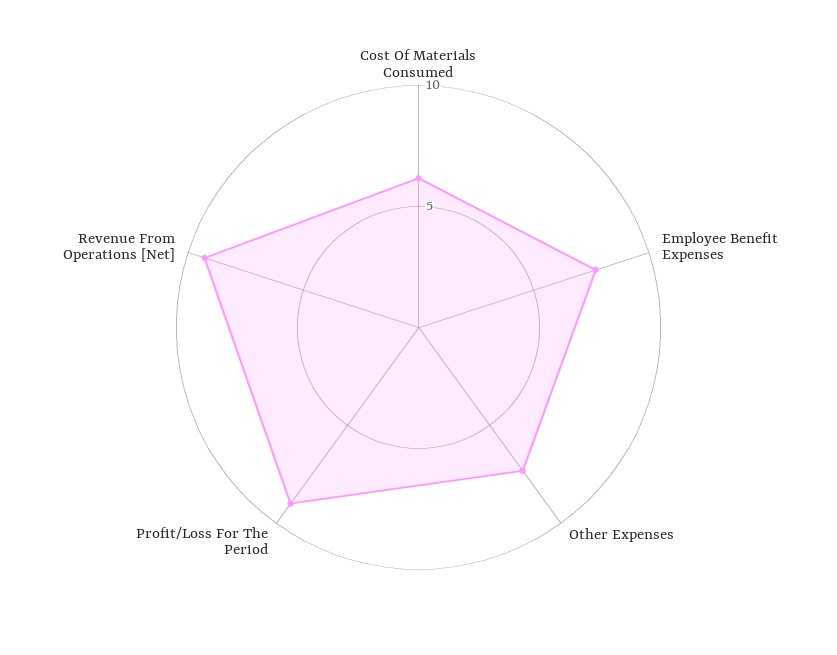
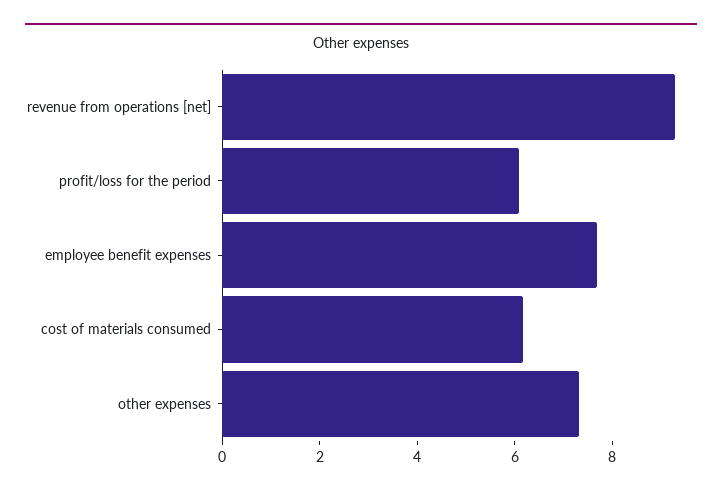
Profit/Loss For The Period: 9 -> 6

